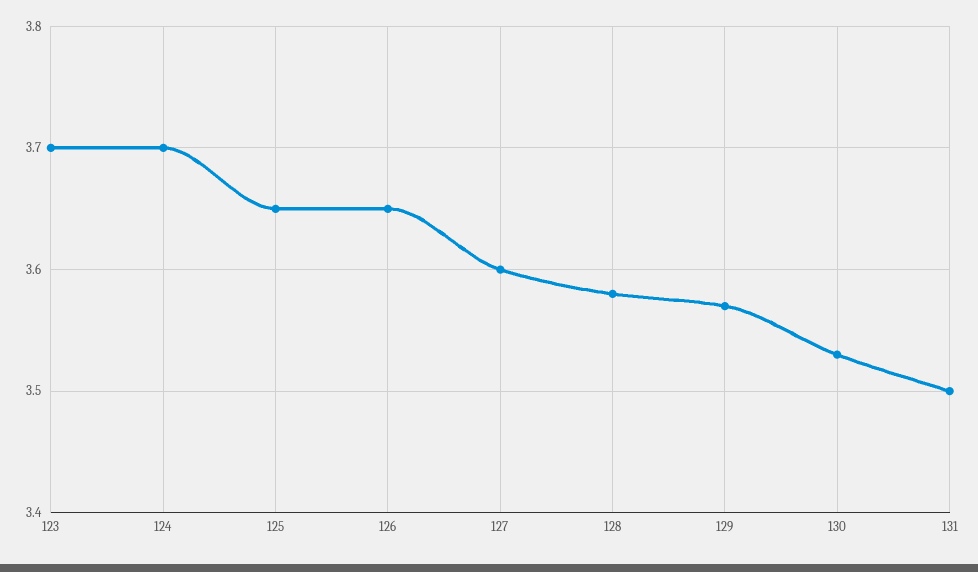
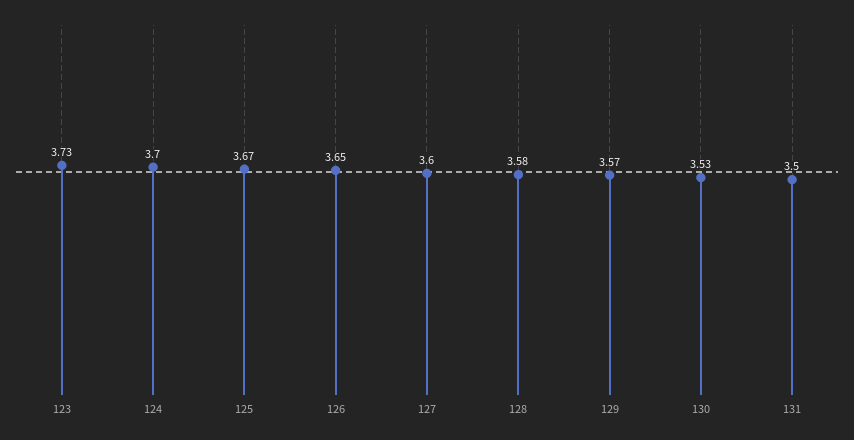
123: 3.7 -> 3.73
125: 3.65 -> 3.67

